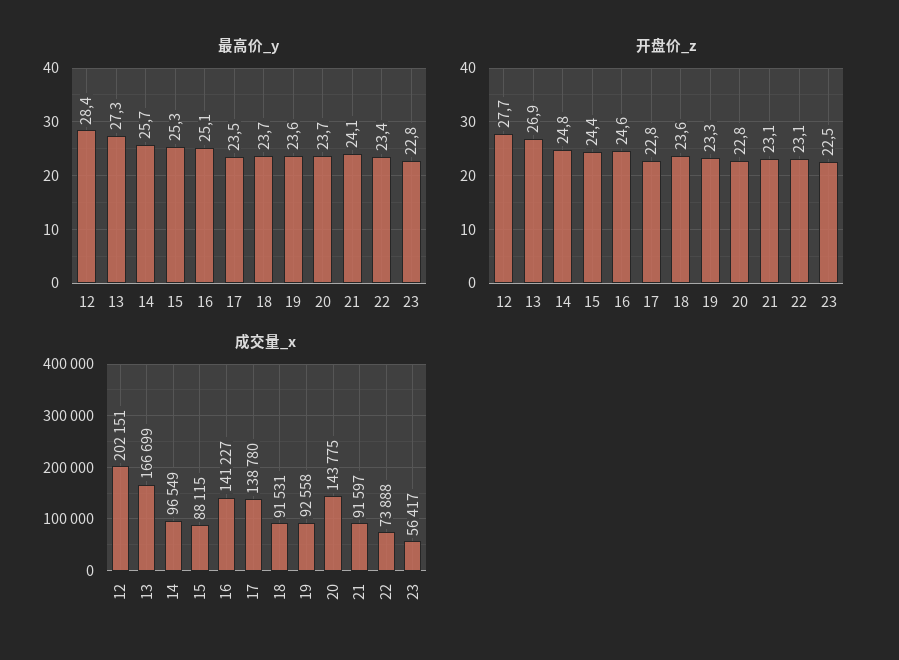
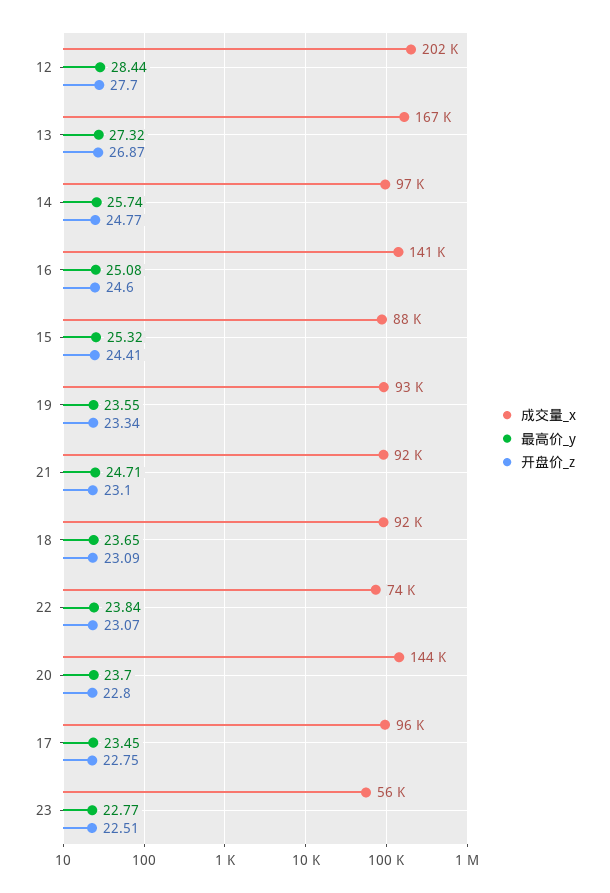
最高价_y, 21: 24.1 -> 24.71
最高价_y, 22: 23.4 -> 23.84
开盘价_z, 18: 23.6 -> 23.09
成交量_x, 17: 138780 -> 96000

